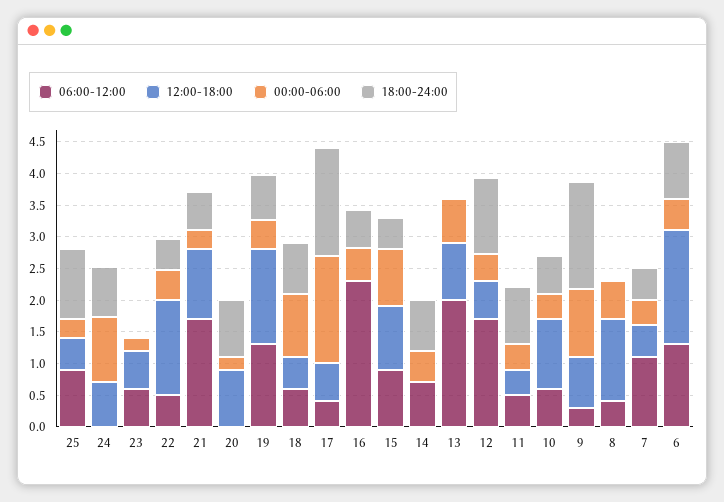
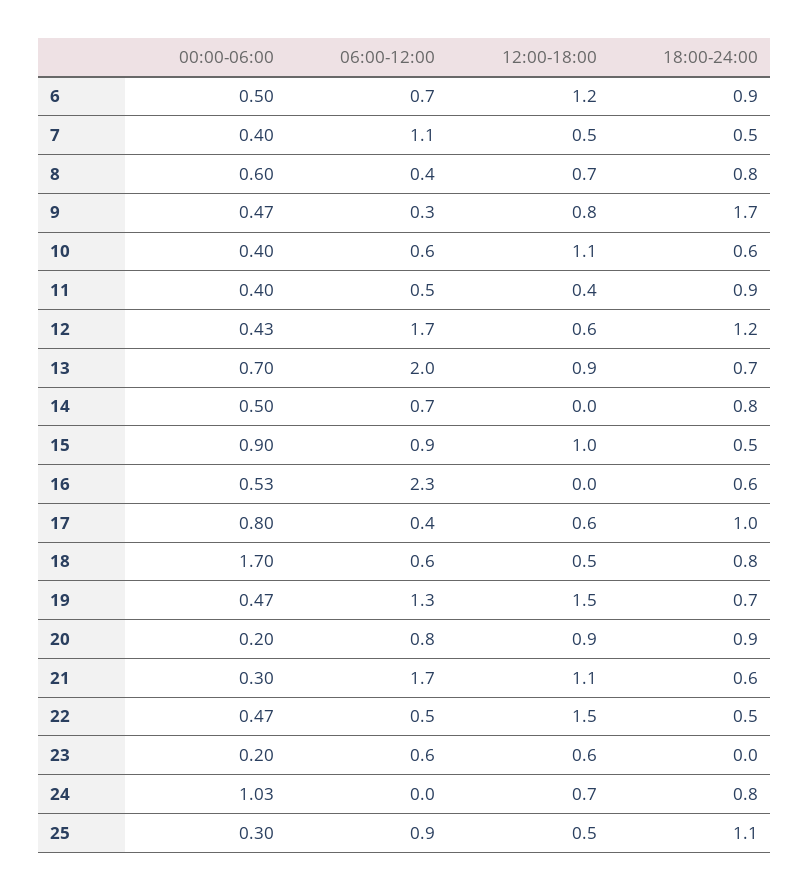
06:00-12:00, 20: 0 -> 0.8
00:00-06:00, 18: 1 -> 1.7
00:00-06:00, 17: 1.75 -> 0.8
18:00-24:00, 17: 1.75 -> 1
18:00-24:00, 13: 0 -> 0.7
00:00-06:00, 9: 1 -> 0.47
12:00-18:00, 8: 1.25 -> 0.7
18:00-24:00, 8: 0 -> 0.8
06:00-12:00, 6: 1.25 -> 0.7
12:00-18:00, 6: 1.75 -> 1.2

